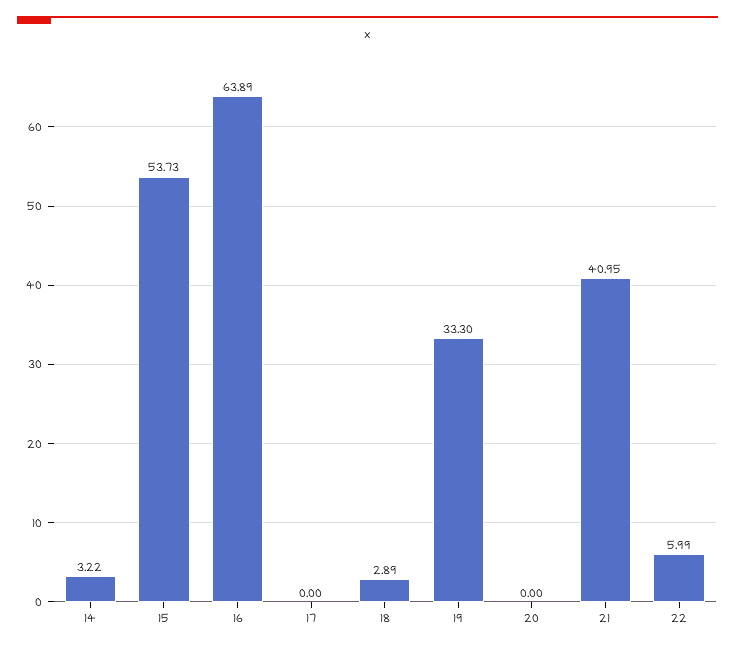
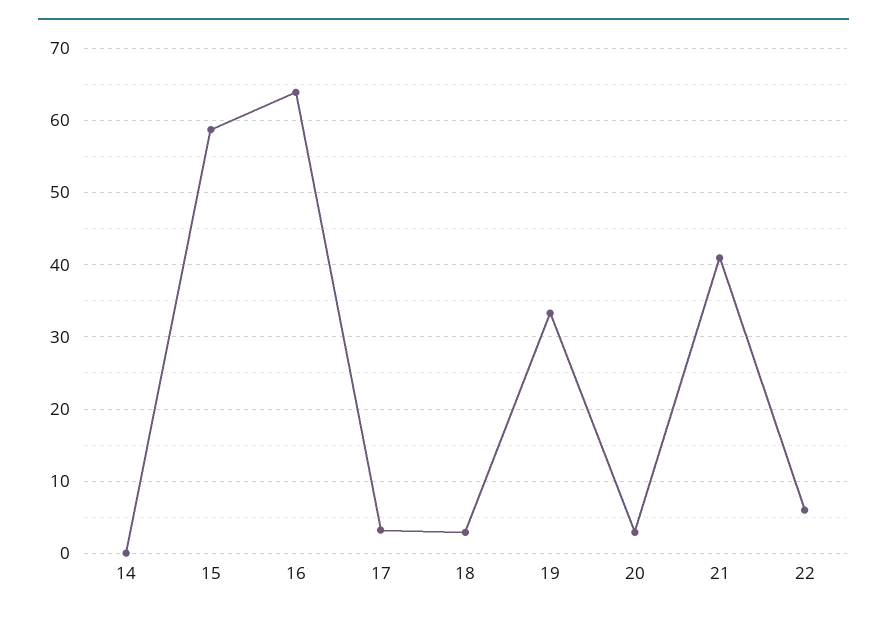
14: 3.22 -> 0
15: 53.73 -> 59
17: 0 -> 3
20: 0 -> 3

